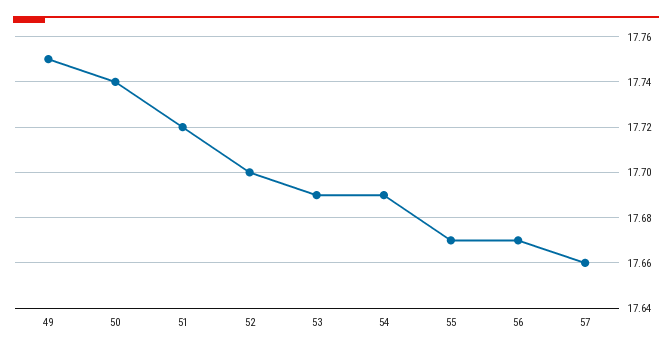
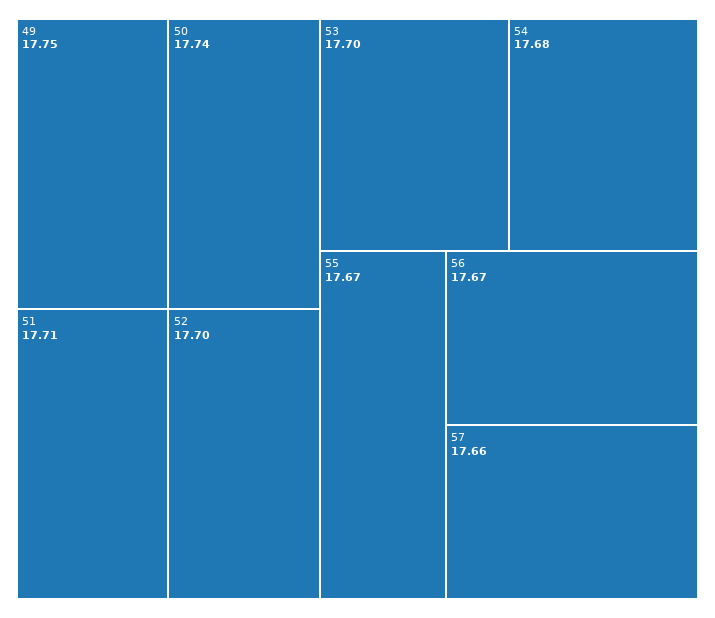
51: 17.72 -> 17.71
53: 17.69 -> 17.7
54: 17.69 -> 17.68

